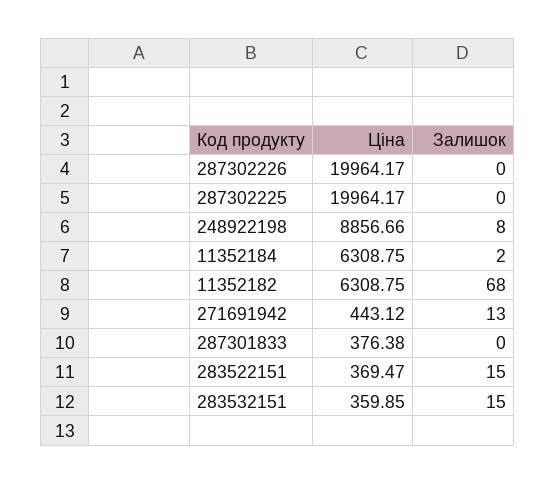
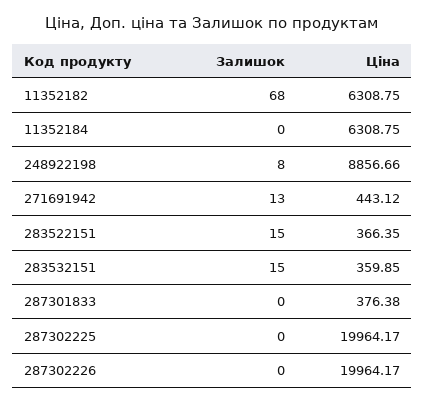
Залишок, 11352184: 2 -> 0
Ціна, 283522151: 369.47 -> 366.35

